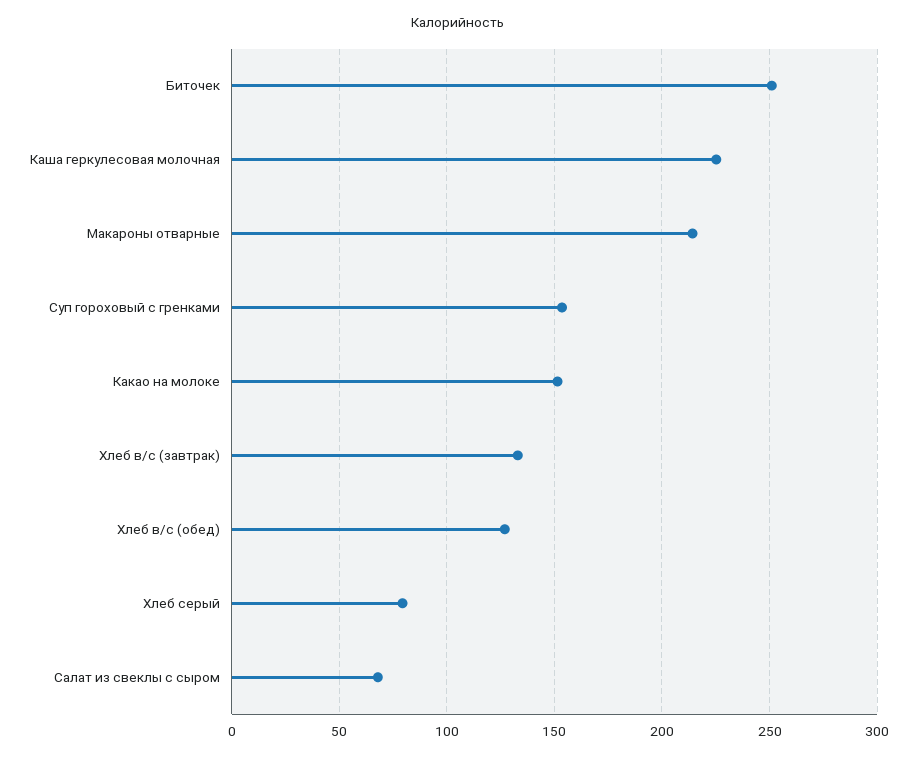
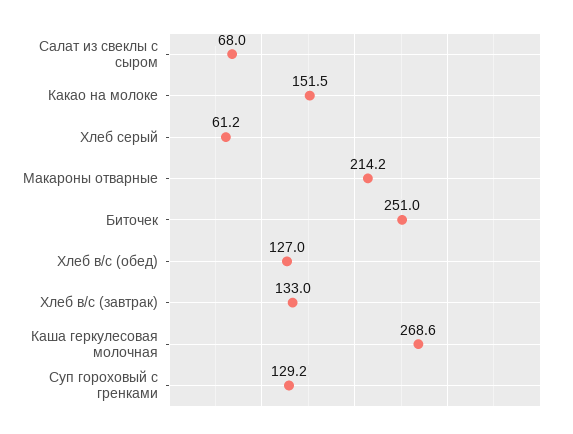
Каша геркулесовая молочная: 225 -> 268.6
Суп гороховый с гренками: 155 -> 129.2
Хлеб серый: 80 -> 61.2

